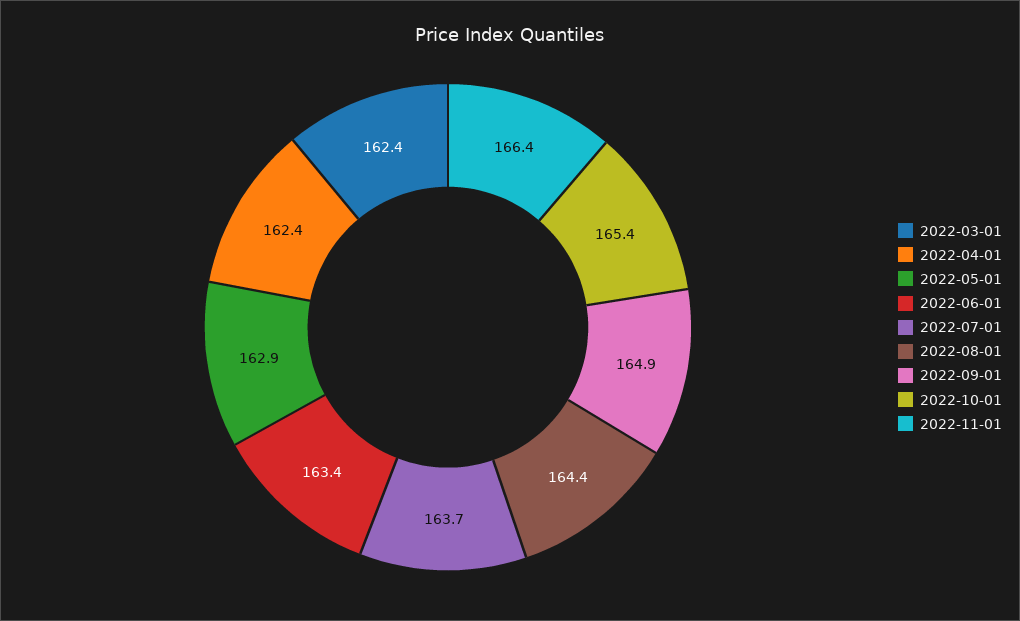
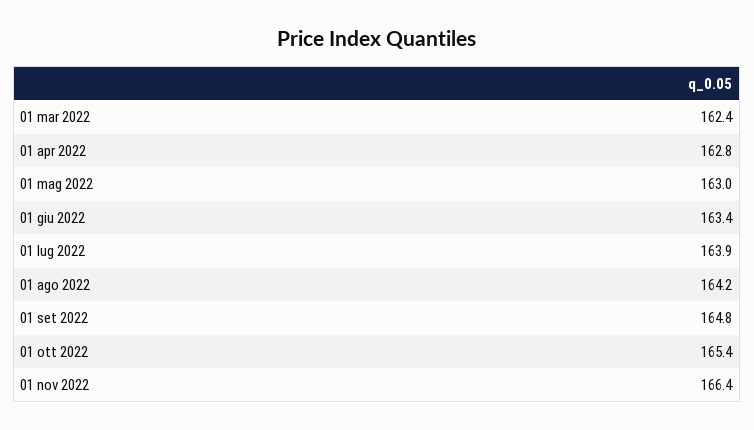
2022-04-01: 162.4 -> 162.8
2022-05-01: 162.9 -> 163
2022-07-01: 163.7 -> 163.9
2022-08-01: 164.4 -> 164.2
2022-09-01: 164.9 -> 164.8

